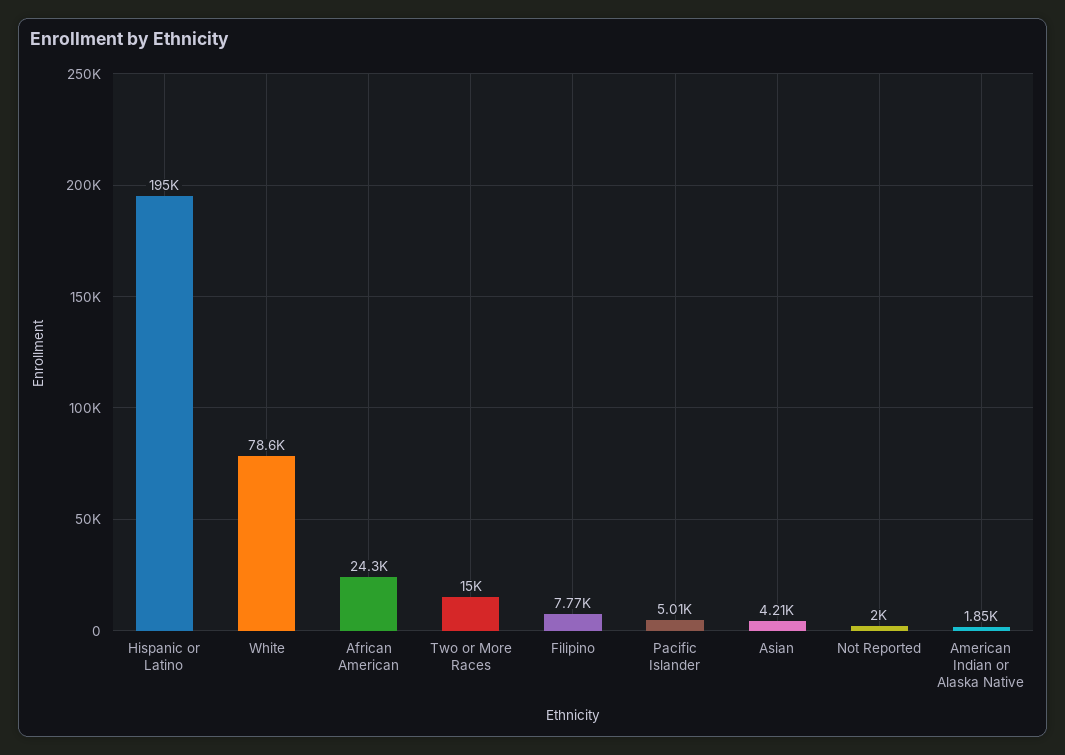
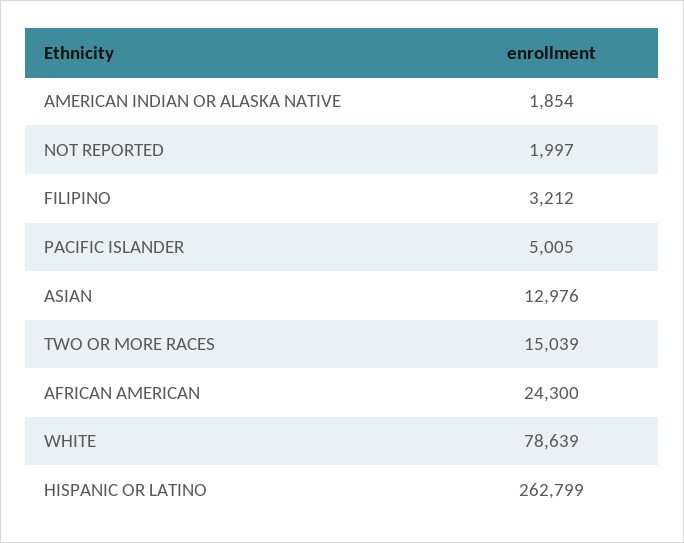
Hispanic or Latino: 195000 -> 262799
Filipino: 7770 -> 3212
Asian: 4210 -> 12976

